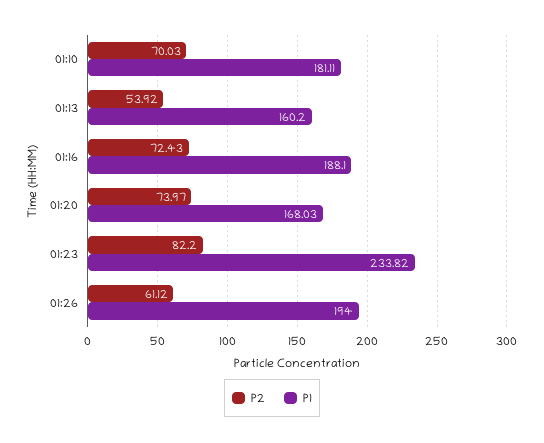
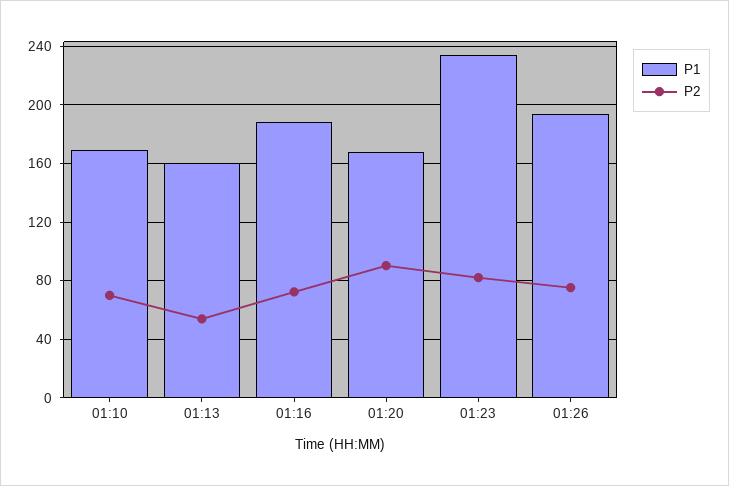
P1, 01:10: 181.11 -> 170
P2, 01:20: 73.97 -> 90
P2, 01:26: 61.12 -> 75

